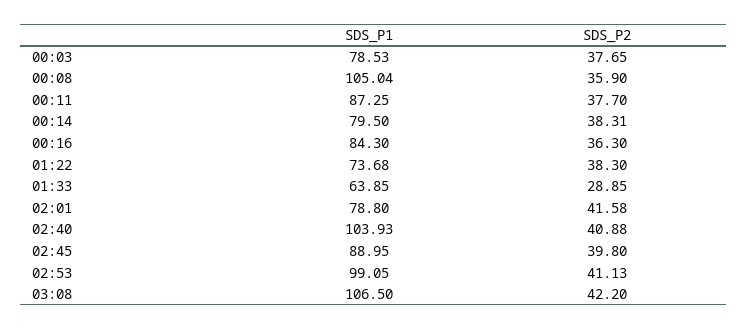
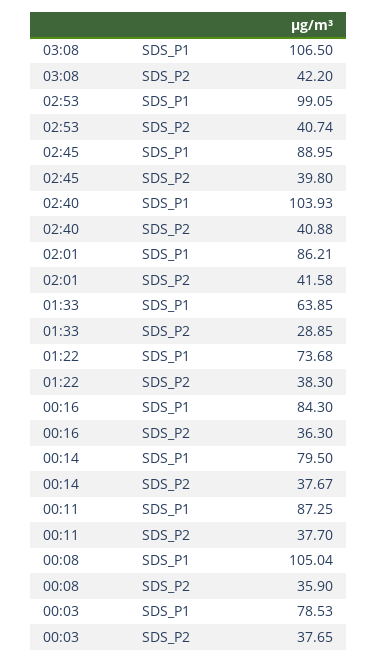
SDS_P2, 00:14: 38.31 -> 37.67
SDS_P1, 02:01: 78.8 -> 86.21
SDS_P2, 02:53: 41.13 -> 40.74

